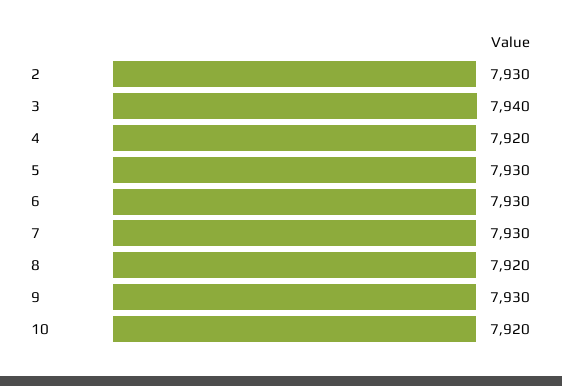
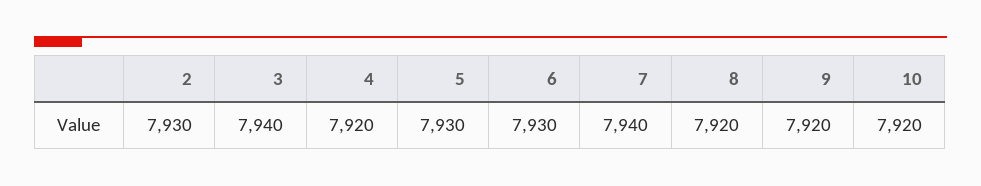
7: 7930 -> 7940
9: 7930 -> 7920

